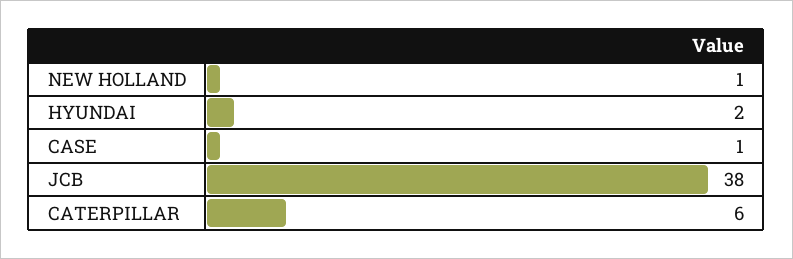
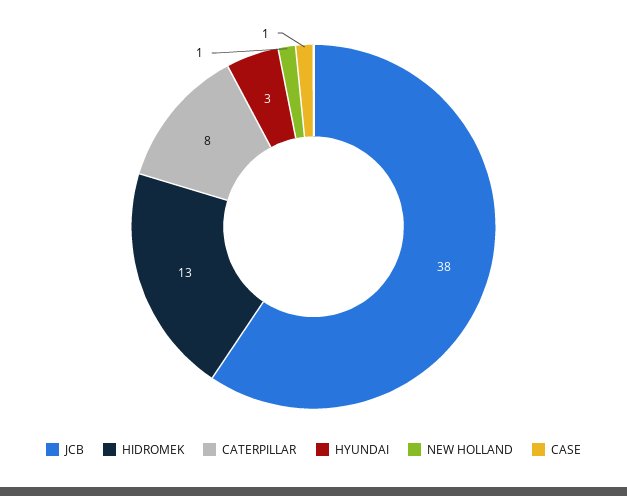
HYUNDAI: 2 -> 3
CATERPILLAR: 6 -> 8
HIDROMEK: none -> 13

